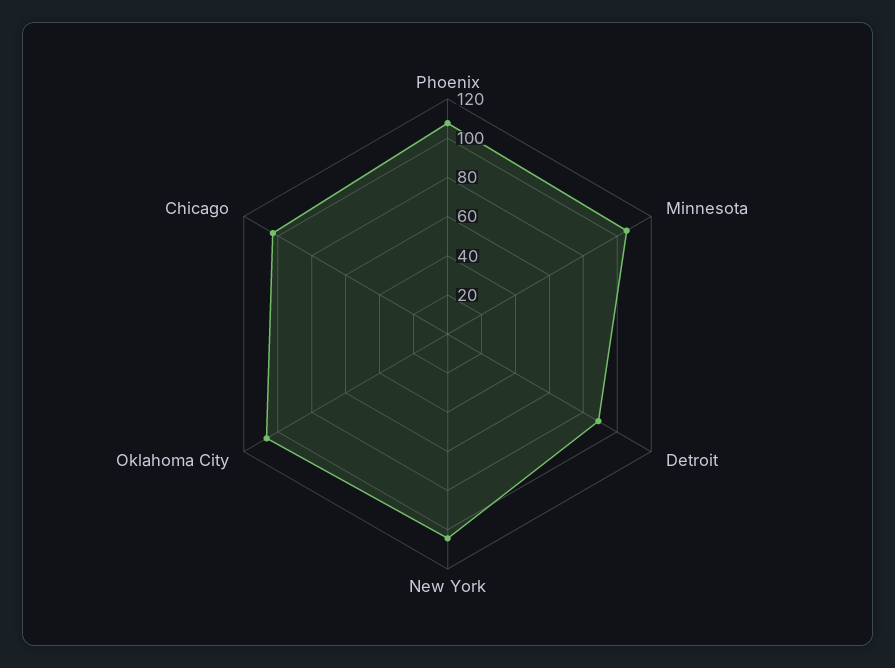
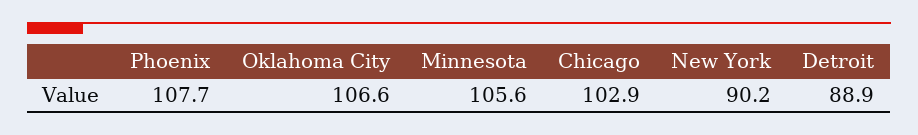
New York: 105 -> 90.2

